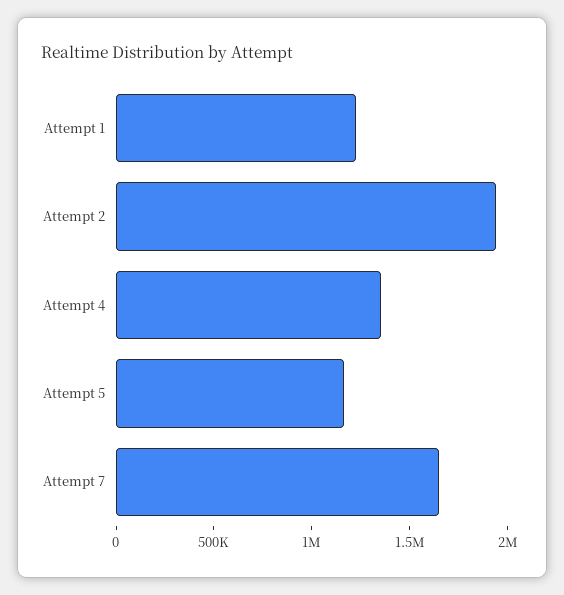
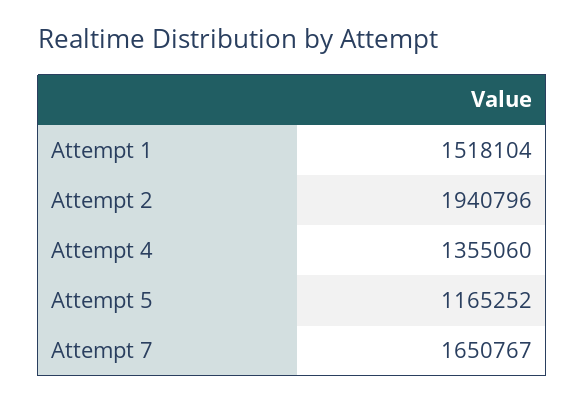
Attempt 1: 1200000 -> 1518104

